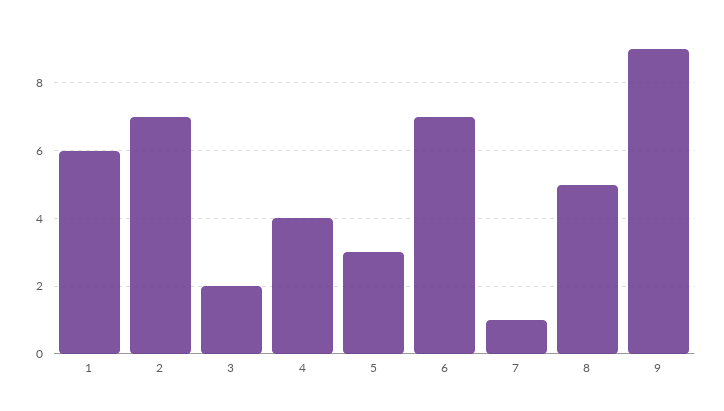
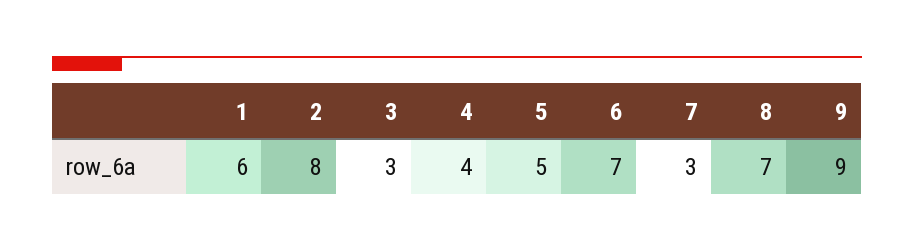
2: 7 -> 8
3: 2 -> 3
5: 3 -> 5
7: 1 -> 3
8: 5 -> 7

